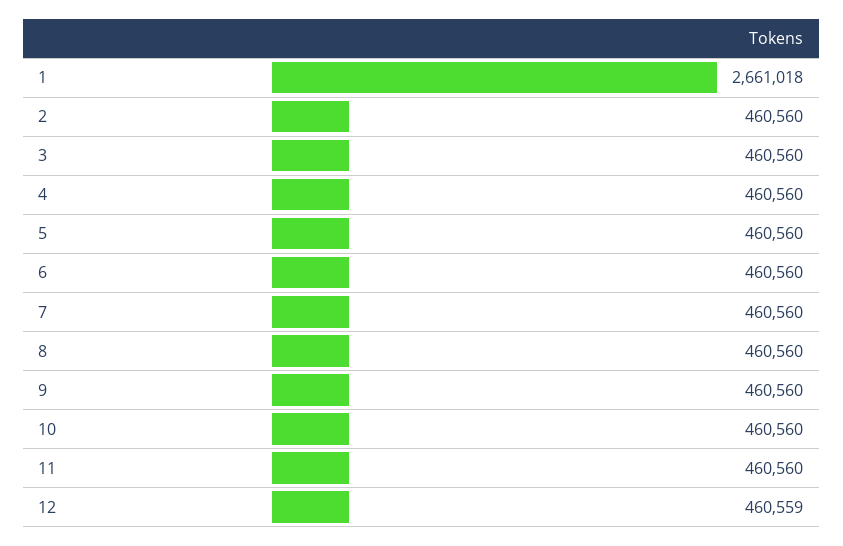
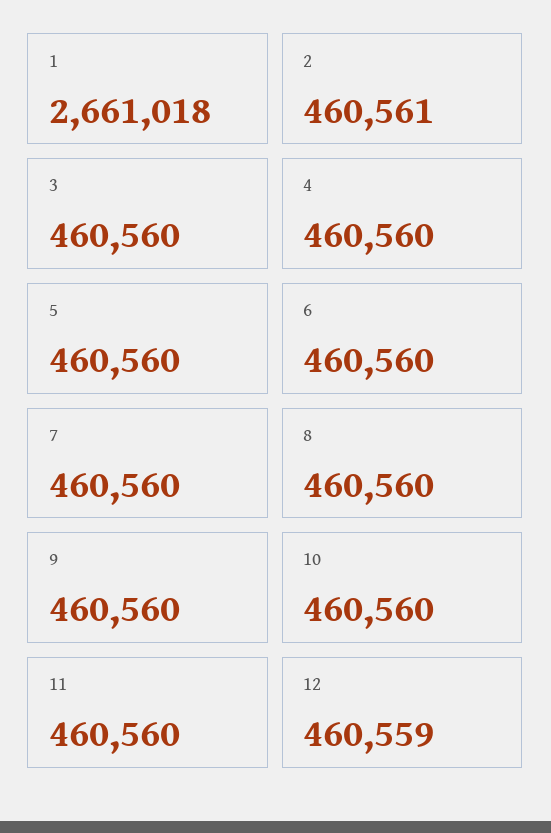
2: 460560 -> 460561

